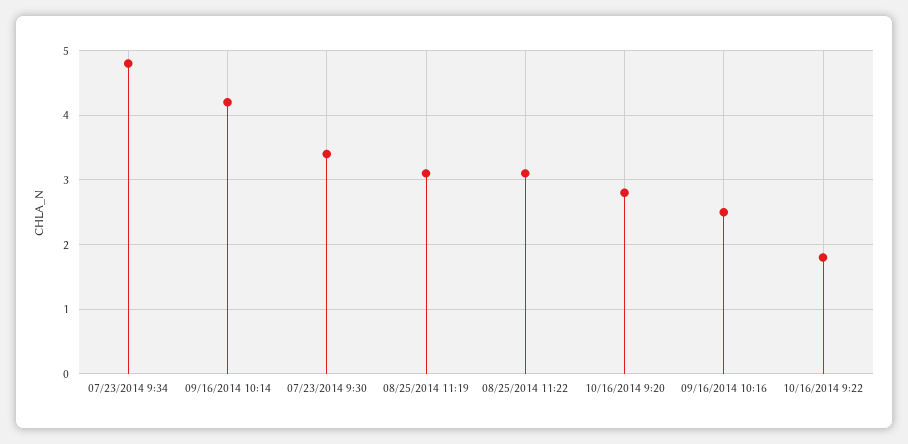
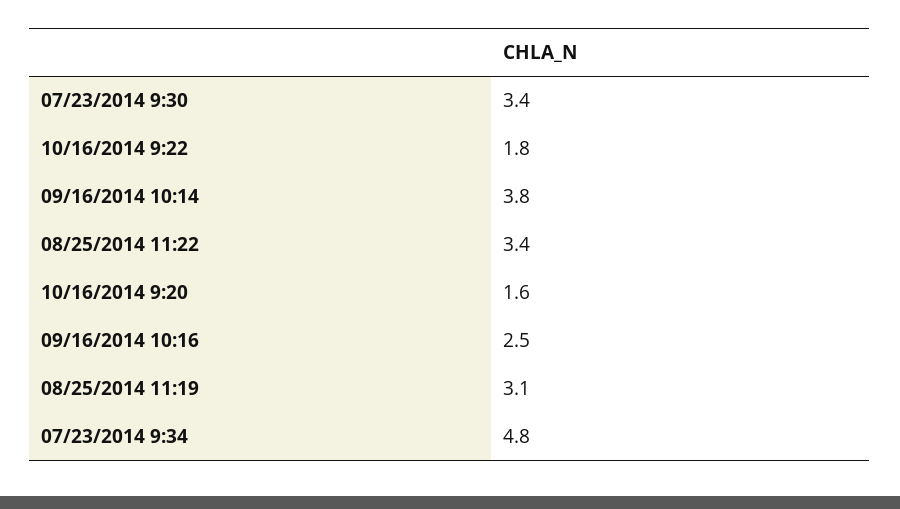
09/16/2014 10:14: 4.2 -> 3.8
08/25/2014 11:22: 3.1 -> 3.4
10/16/2014 9:20: 2.8 -> 1.6

